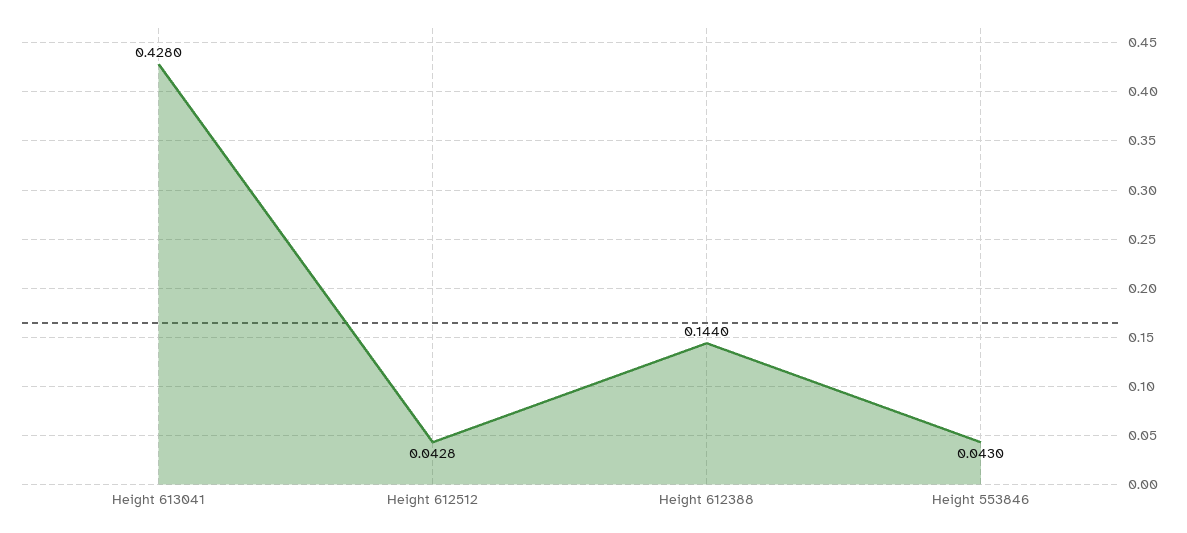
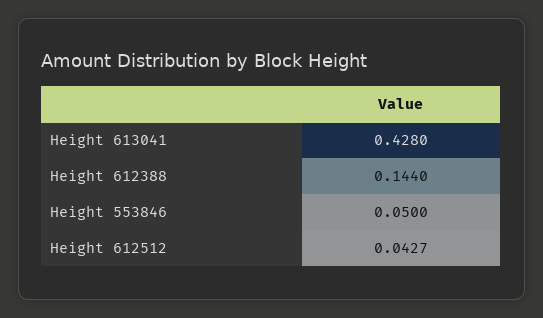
Height 612512: 0.0428 -> 0.0427
Height 553846: 0.043 -> 0.05

